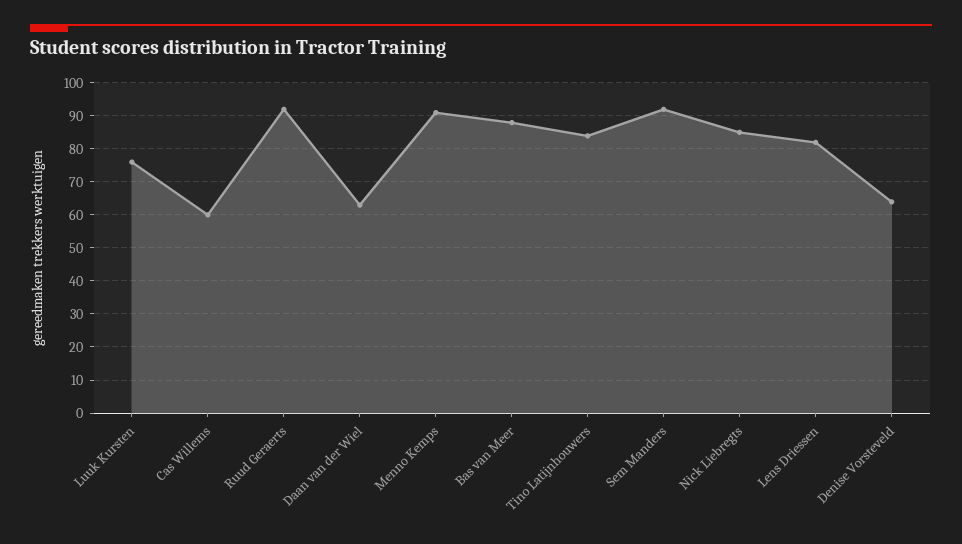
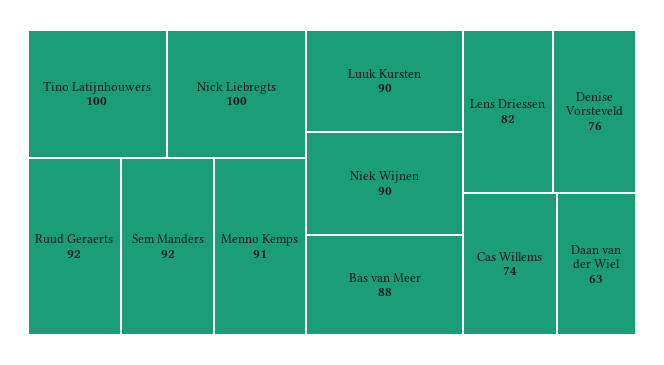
Luuk Kursten: 75 -> 90
Cas Willems: 60 -> 74
Tino Latijnhouwers: 85 -> 100
Nick Liebregts: 85 -> 100
Denise Vorsteveld: 65 -> 76
Niek Wijnen: none -> 90

